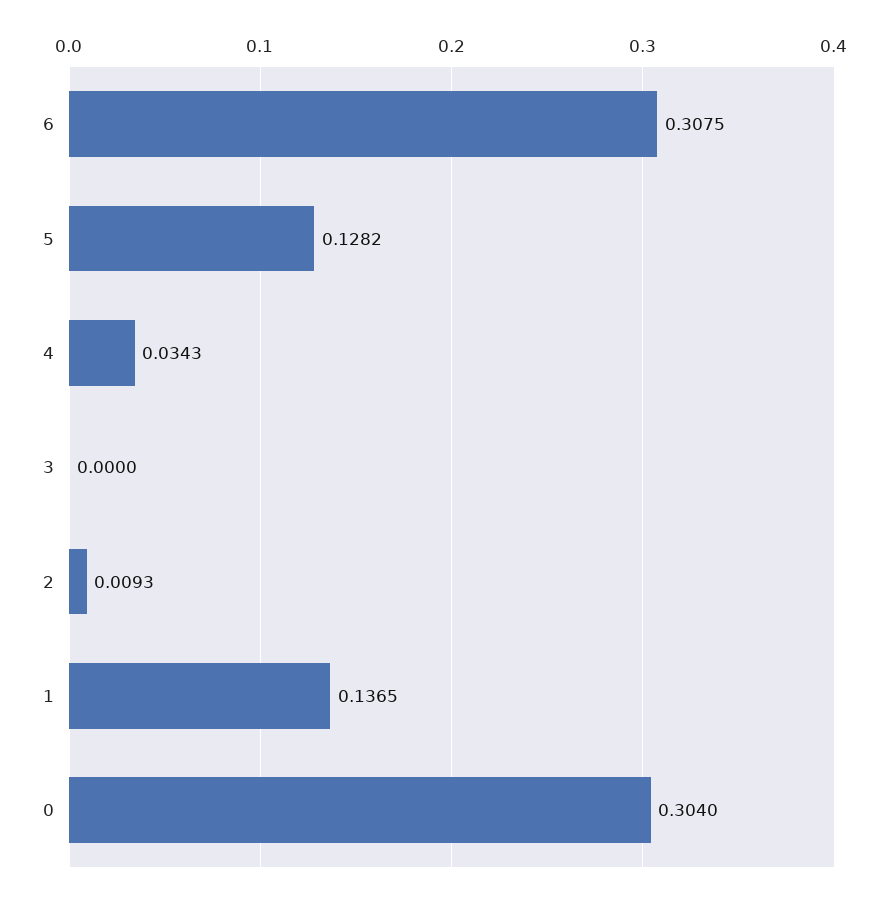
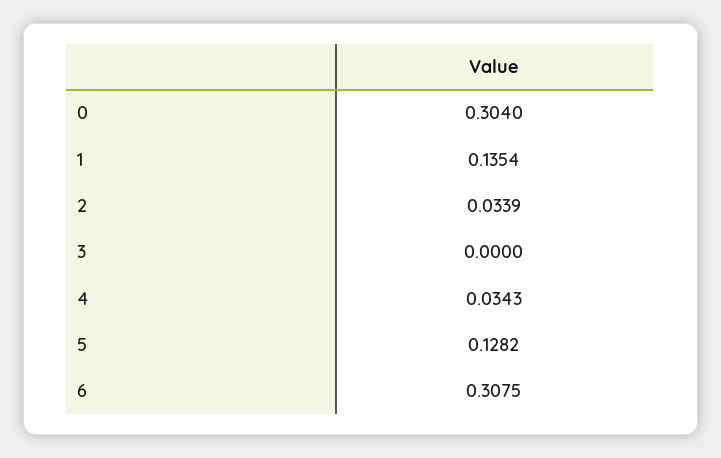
2: 0.0093 -> 0.0339
1: 0.1365 -> 0.1354

